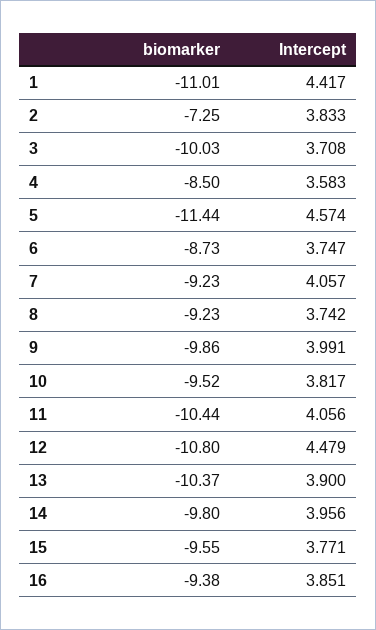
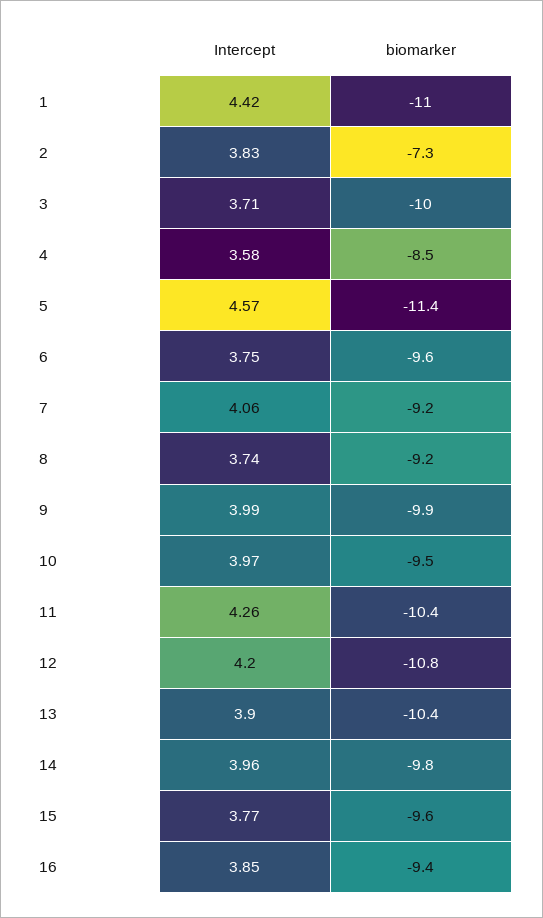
biomarker, 6: -8.73 -> -9.6
Intercept, 10: 3.817 -> 3.97
Intercept, 11: 4.056 -> 4.26
Intercept, 12: 4.479 -> 4.2

